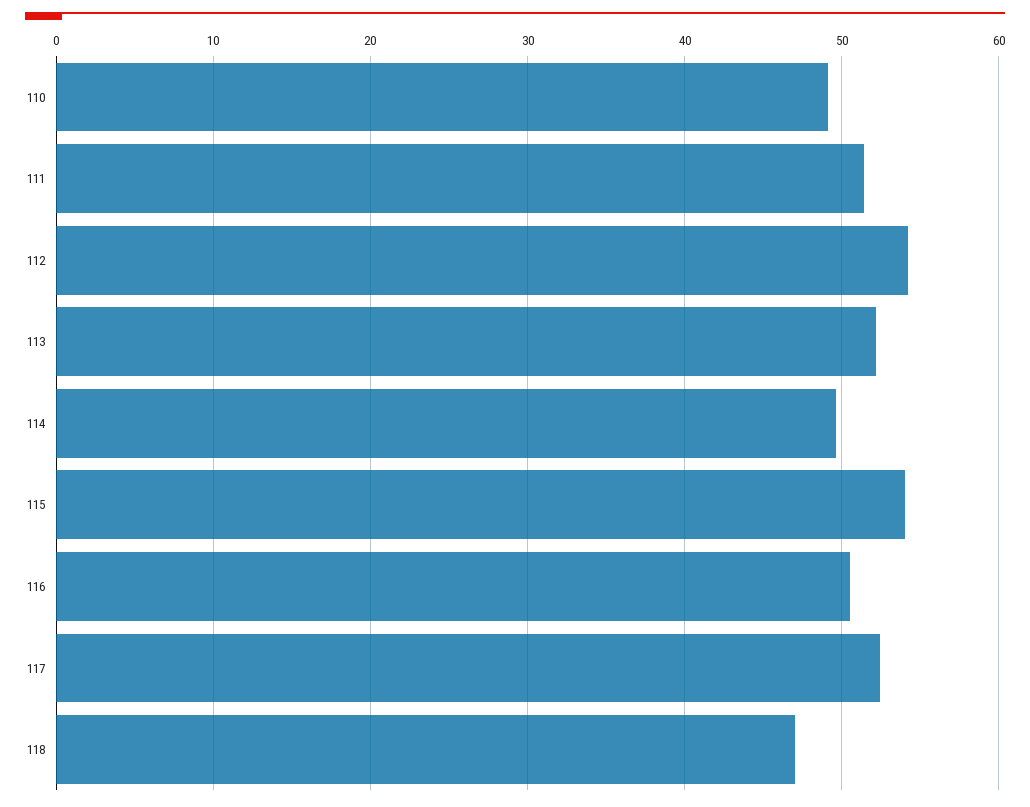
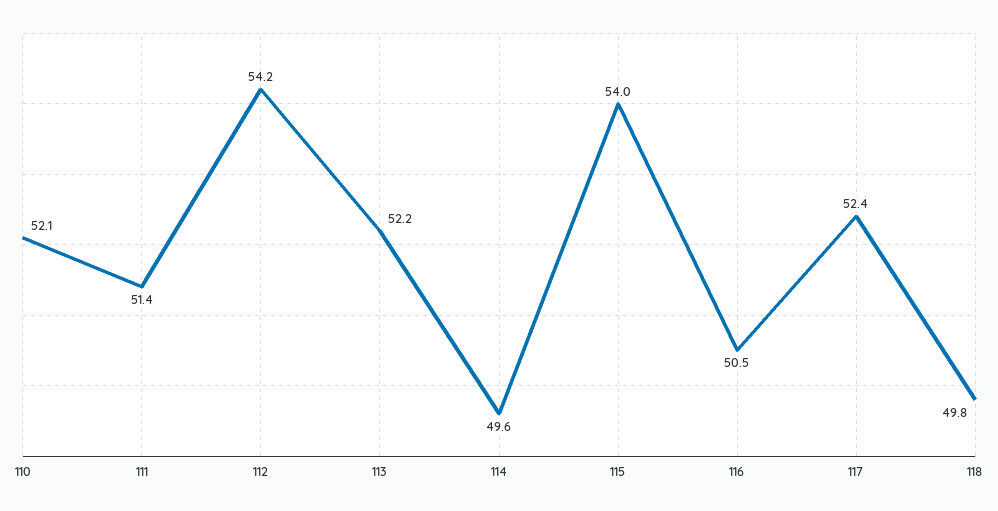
110: 49 -> 52.1
118: 47 -> 49.8

